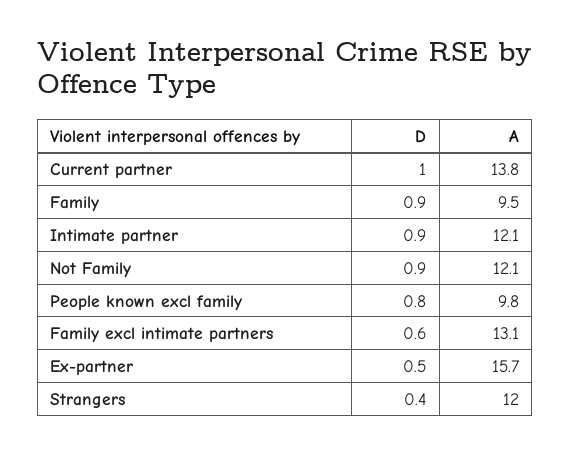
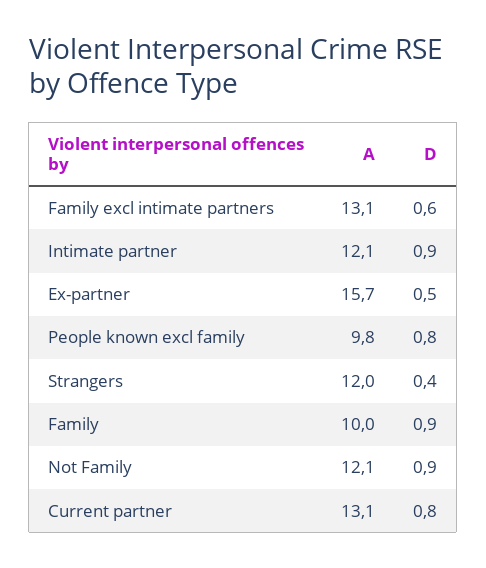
D, Current partner: 1 -> 0.8
A, Current partner: 13.8 -> 13.1
A, Family: 9.5 -> 10

